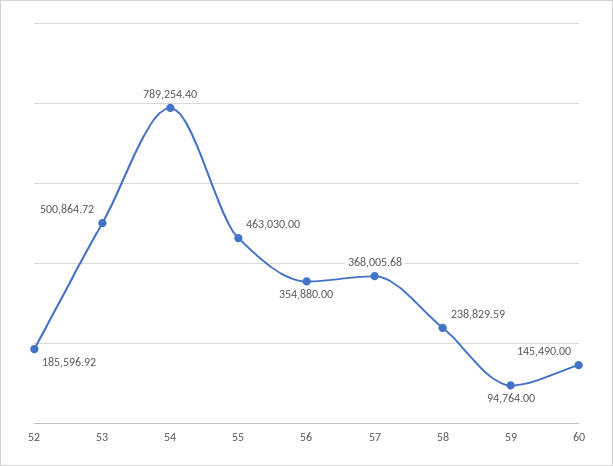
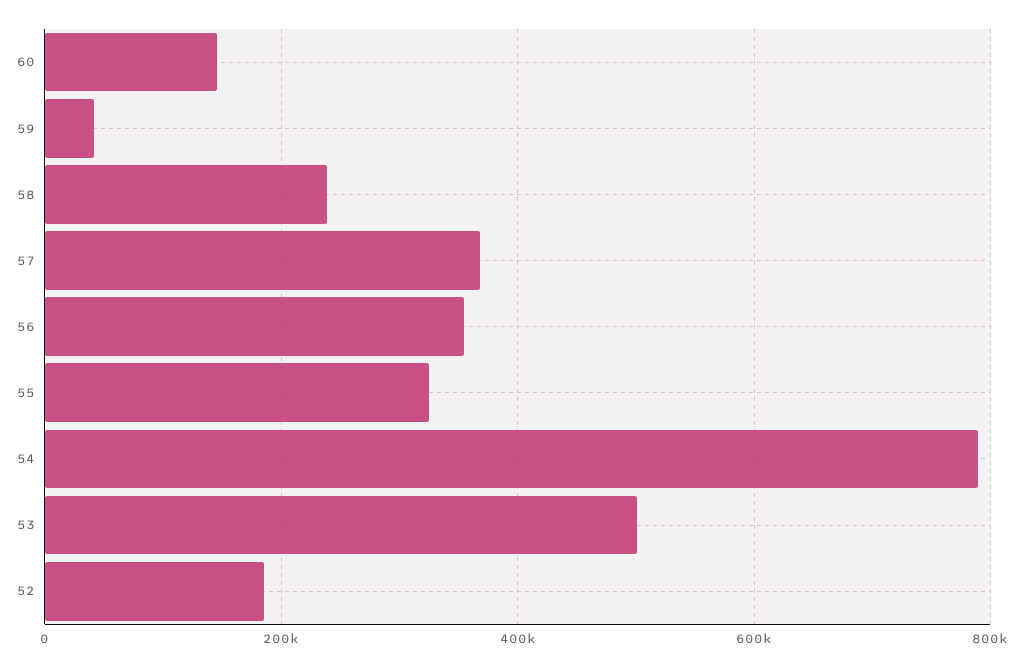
55: 463030 -> 320000
59: 94764 -> 40000

